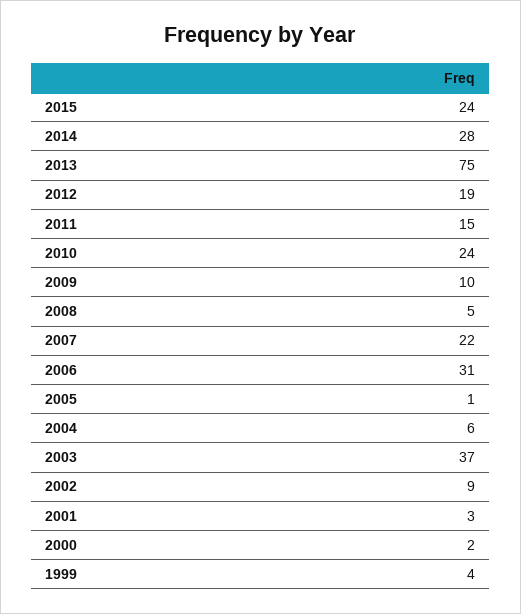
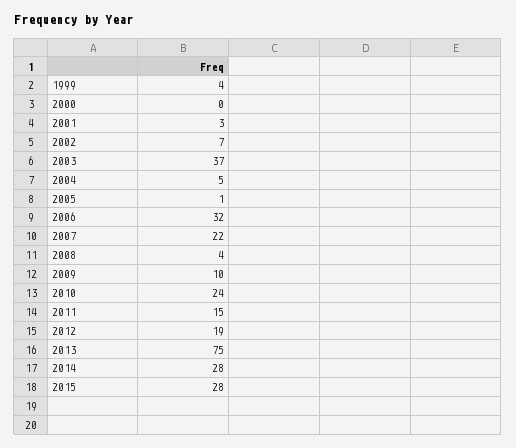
2015: 24 -> 28
2008: 5 -> 4
2006: 31 -> 32
2004: 6 -> 5
2002: 9 -> 7
2000: 2 -> 0

